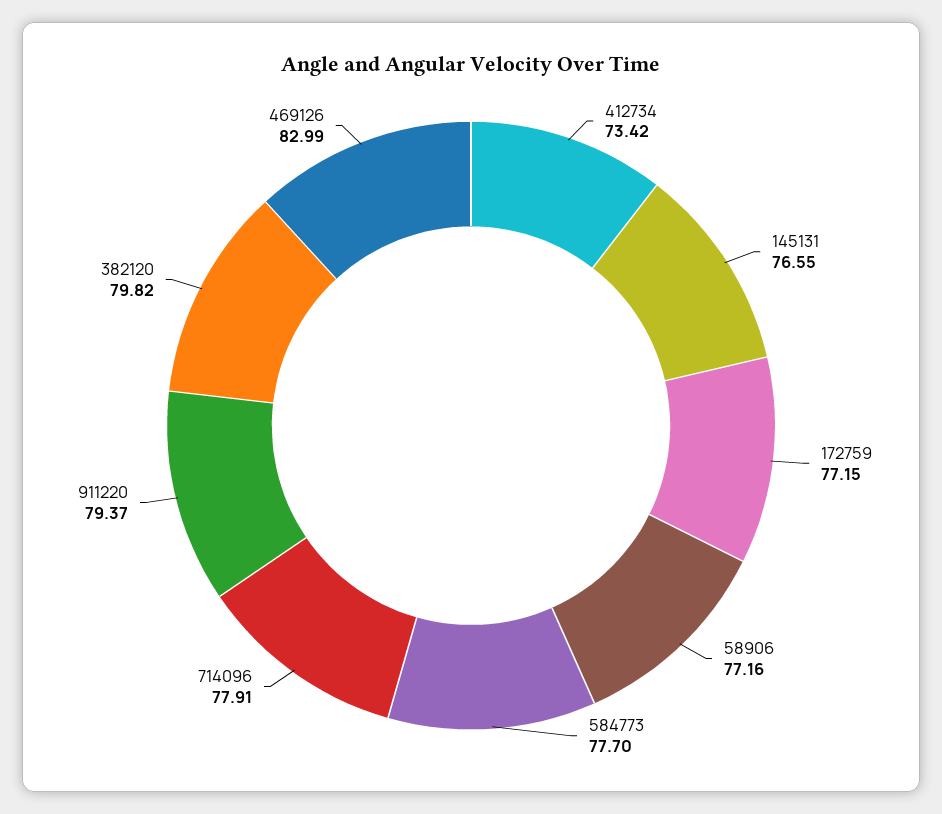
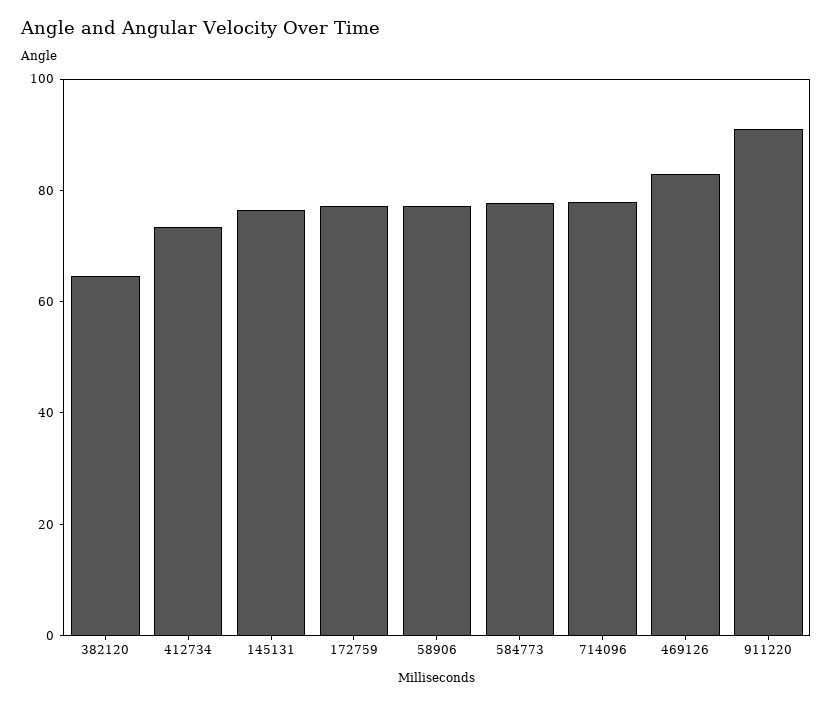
911220: 79.37 -> 90
382120: 79.82 -> 65

